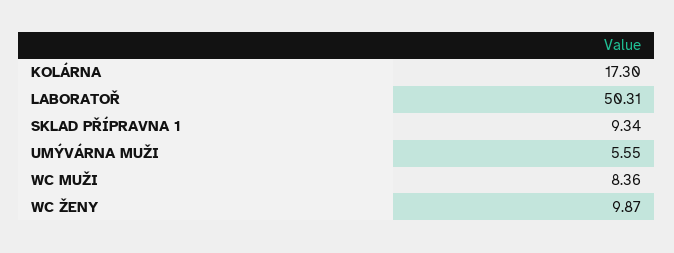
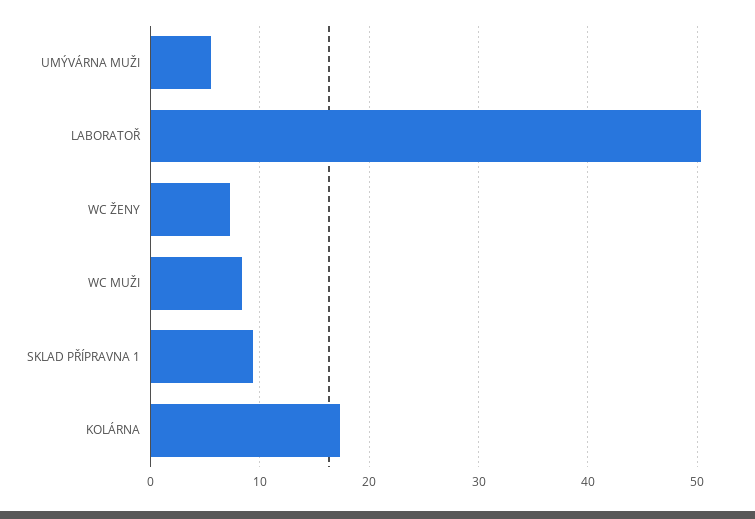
WC ŽENY: 9.87 -> 7

